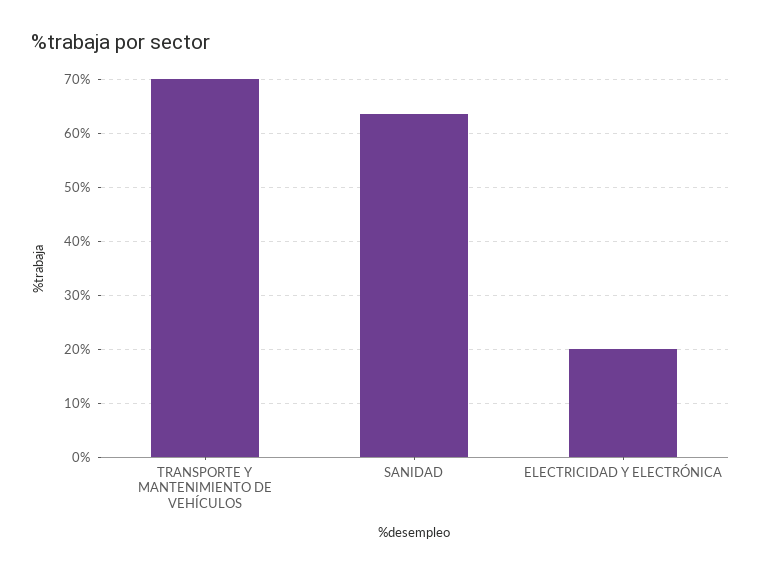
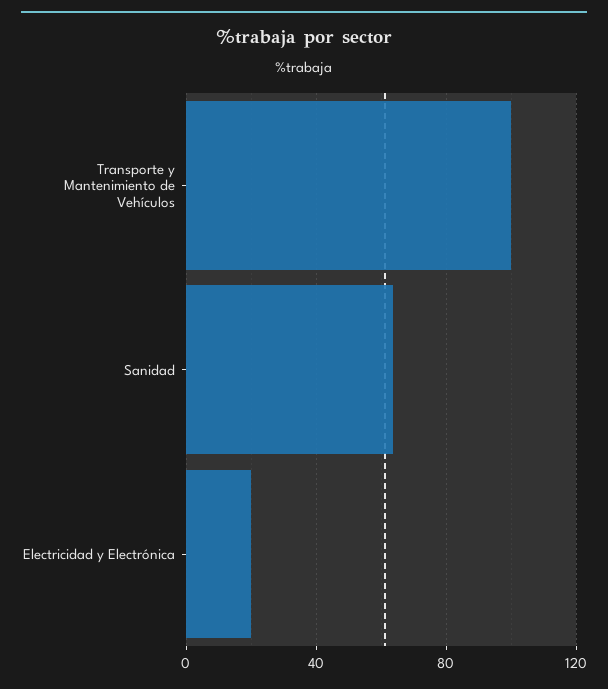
TRANSPORTE Y MANTENIMIENTO DE VEHÍCULOS: 70 -> 100

